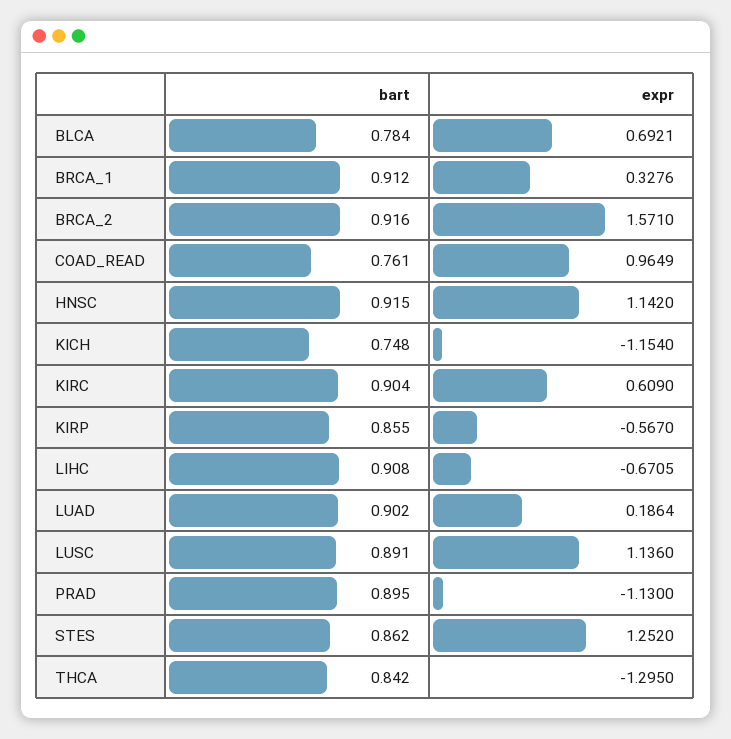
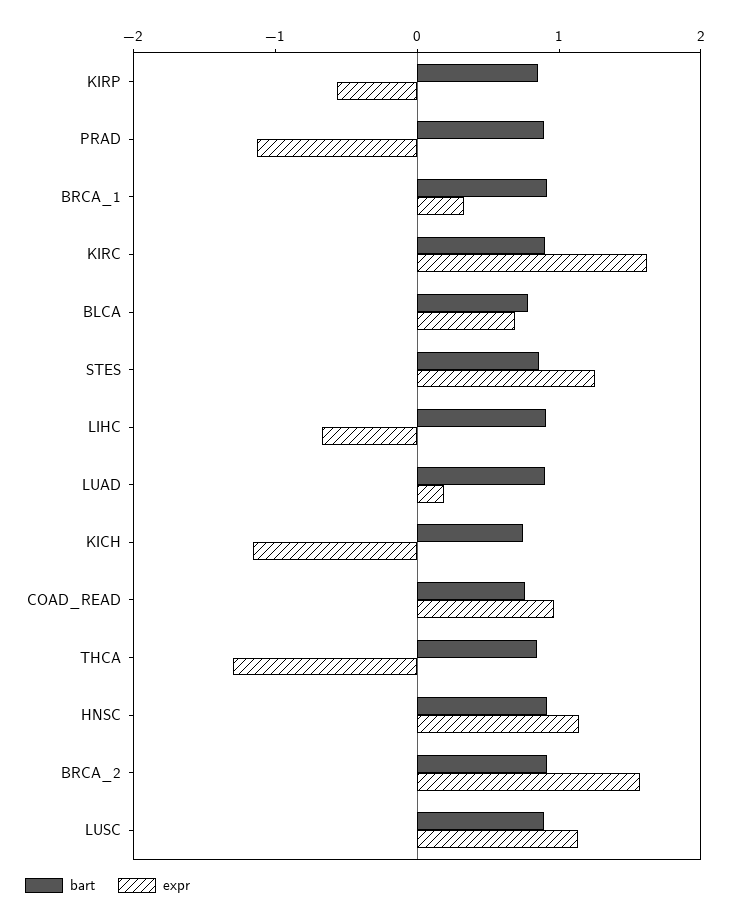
expr, KIRC: 0.609 -> 1.6

